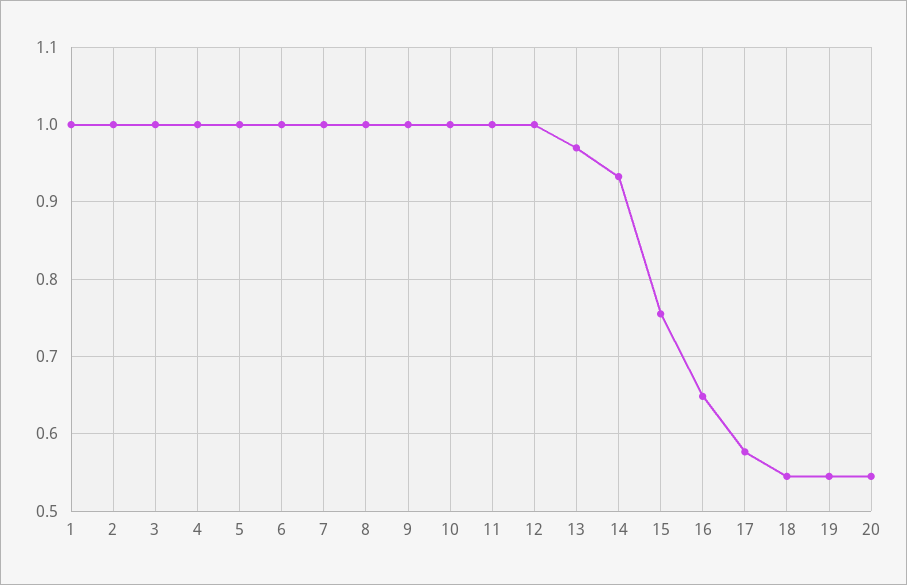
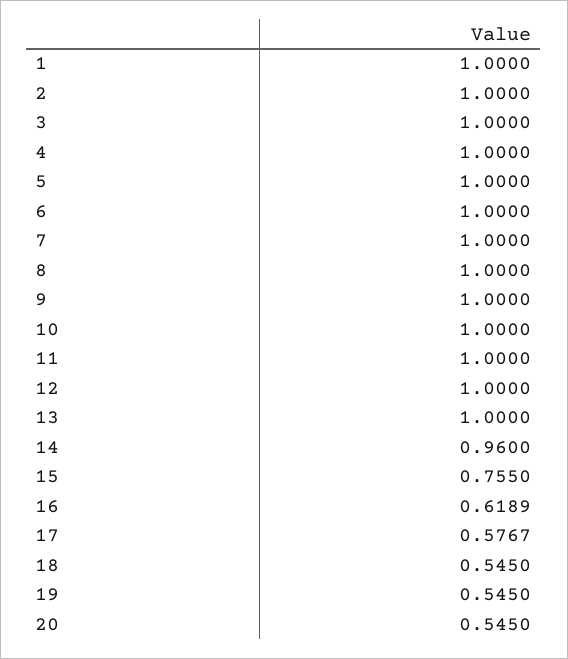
13: 0.97 -> 1
14: 0.93 -> 0.96
16: 0.65 -> 0.6189

